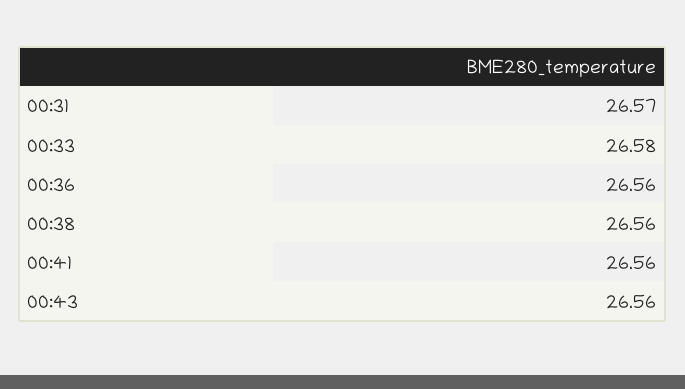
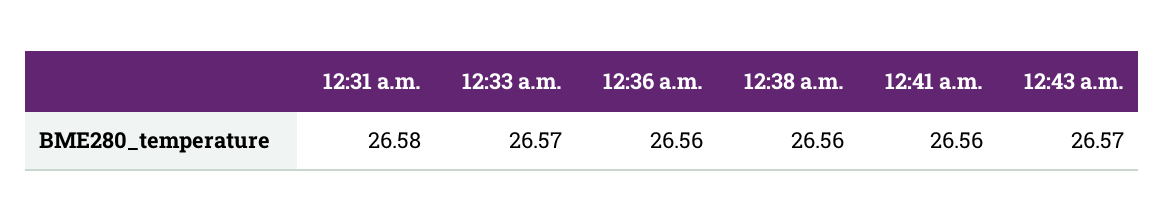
00:31: 26.57 -> 26.58
00:33: 26.58 -> 26.57
00:43: 26.56 -> 26.57

